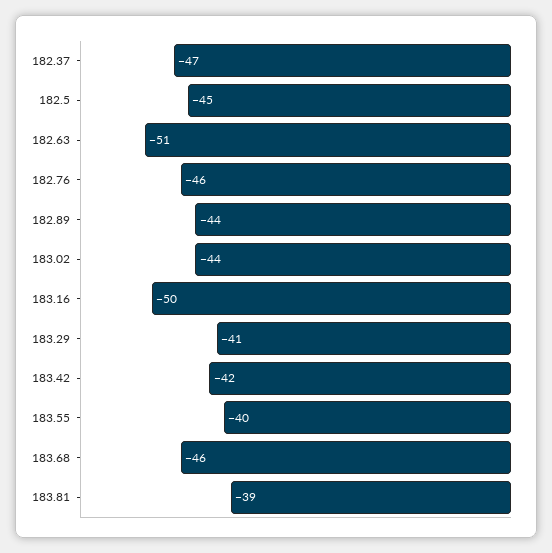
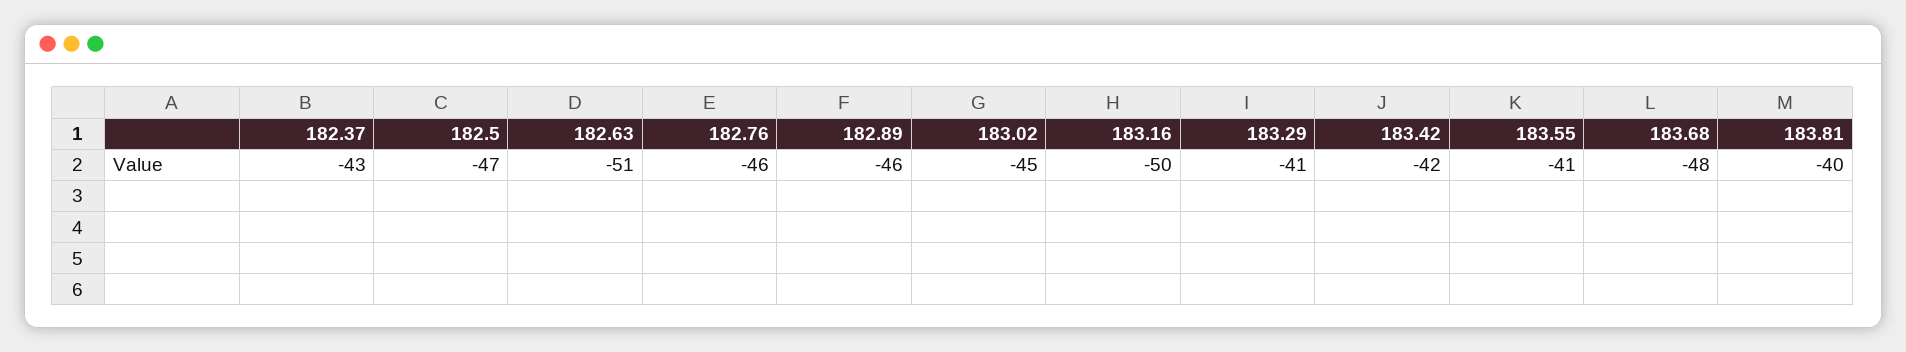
182.37: -47 -> -43
182.5: -45 -> -47
182.89: -44 -> -46
183.02: -44 -> -45
183.55: -40 -> -41
183.68: -46 -> -48
183.81: -39 -> -40

